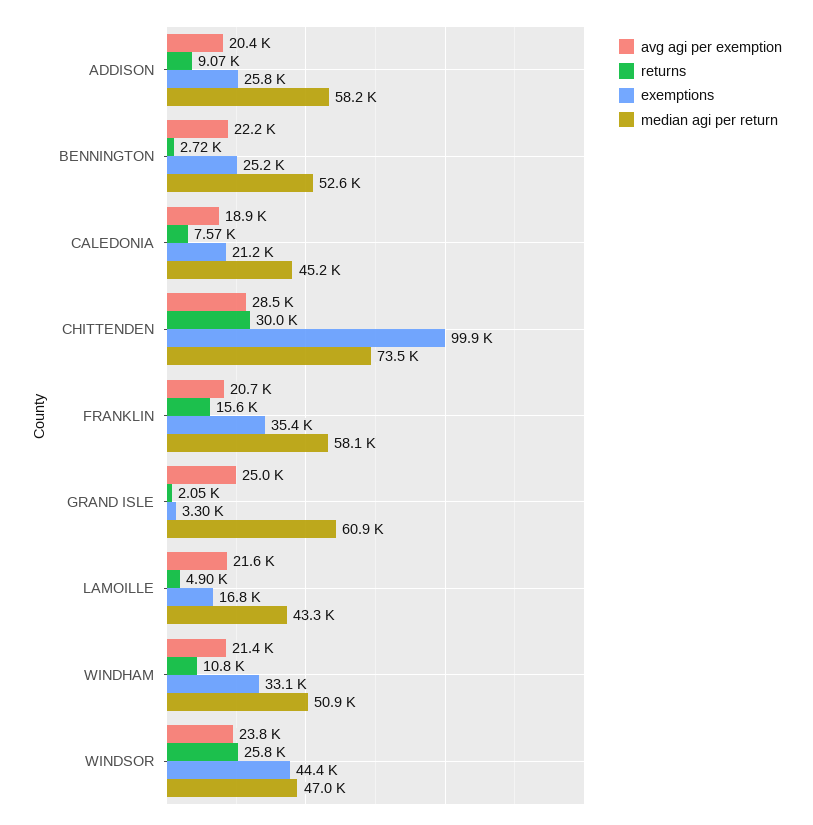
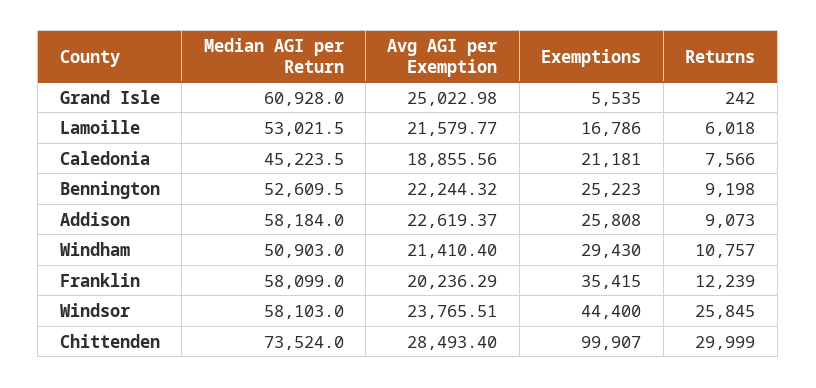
avg agi per exemption, ADDISON: 20400 -> 22619.37
returns, BENNINGTON: 2720 -> 9198
avg agi per exemption, FRANKLIN: 20700 -> 20236.29
returns, FRANKLIN: 15600 -> 12239
returns, GRAND ISLE: 2050 -> 242
exemptions, GRAND ISLE: 3300 -> 5535
returns, LAMOILLE: 4900 -> 6018
median agi per return, LAMOILLE: 43300 -> 53021.5
exemptions, WINDHAM: 33100 -> 29430
median agi per return, WINDSOR: 47000 -> 58103

